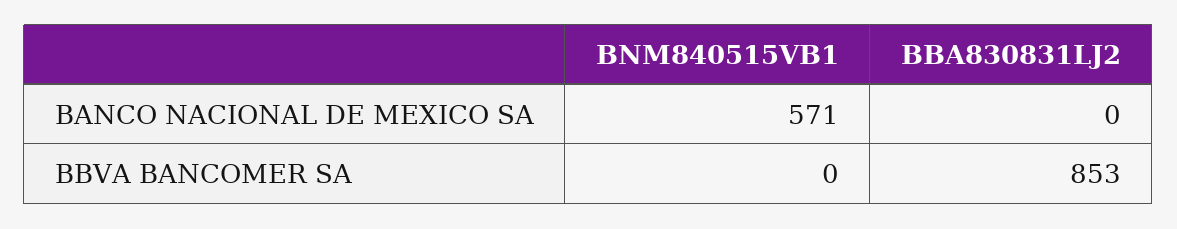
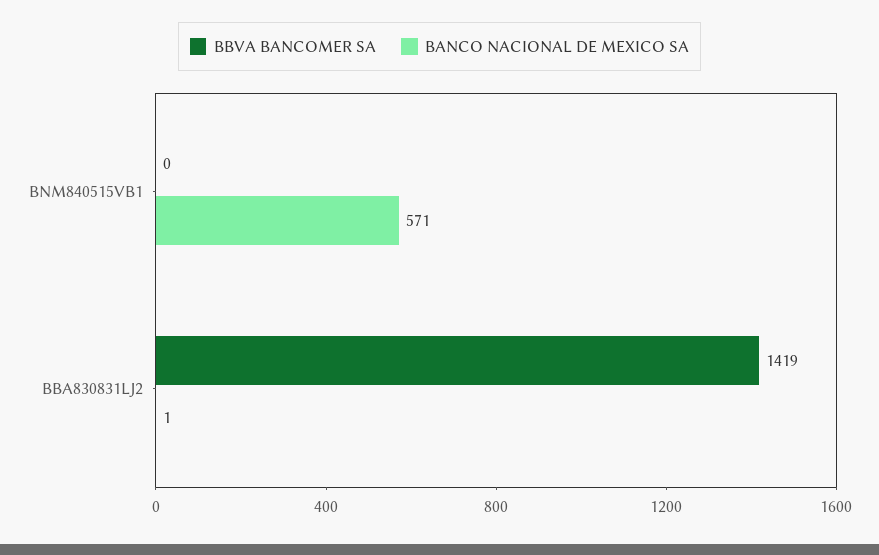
BANCO NACIONAL DE MEXICO SA, BBA830831LJ2: 0 -> 1
BBVA BANCOMER SA, BBA830831LJ2: 853 -> 1419

